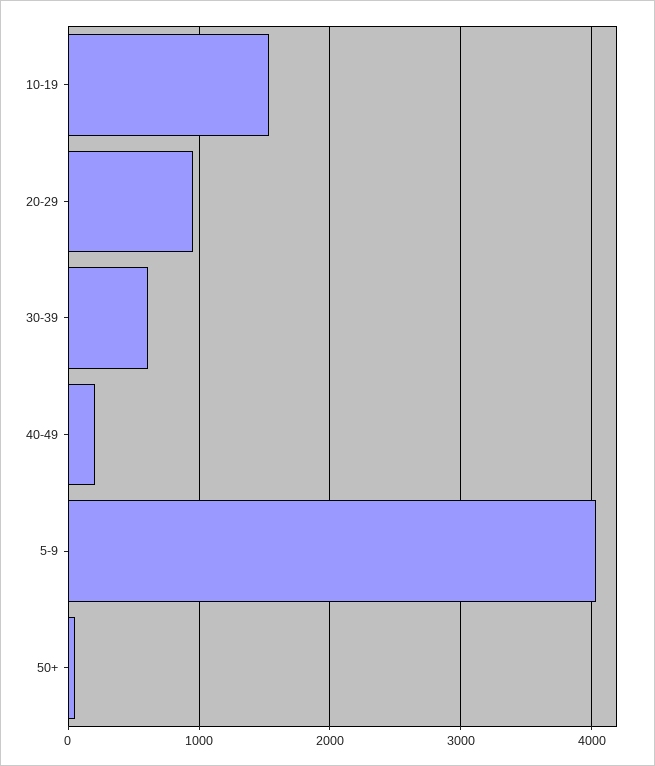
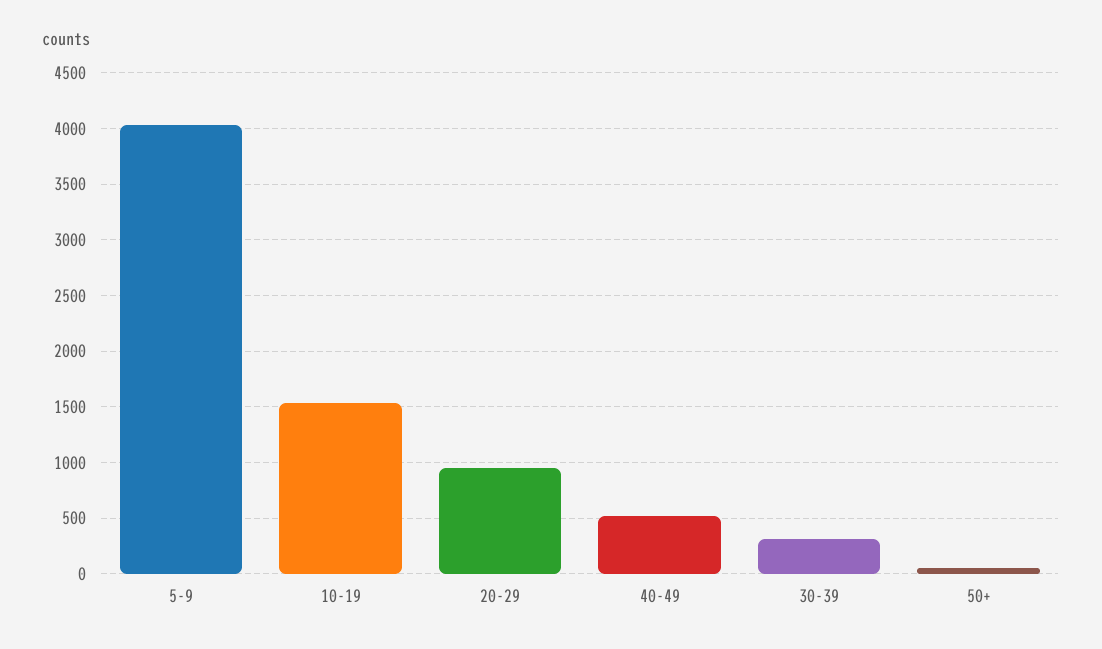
30-39: 600 -> 300
40-49: 200 -> 500

